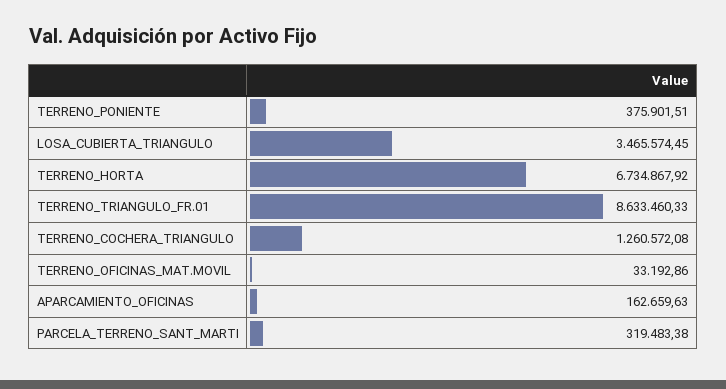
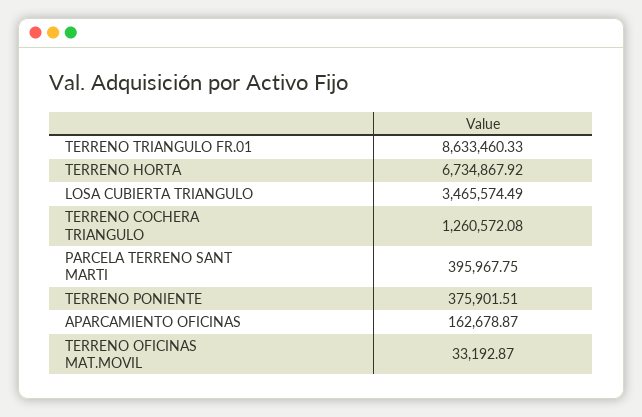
LOSA_CUBIERTA_TRIANGULO: 3465574.45 -> 3465574.49
TERRENO_OFICINAS_MAT.MOVIL: 33192.86 -> 33192.87
APARCAMIENTO_OFICINAS: 162659.63 -> 162678.87
PARCELA_TERRENO_SANT_MARTI: 319483.38 -> 395967.75

